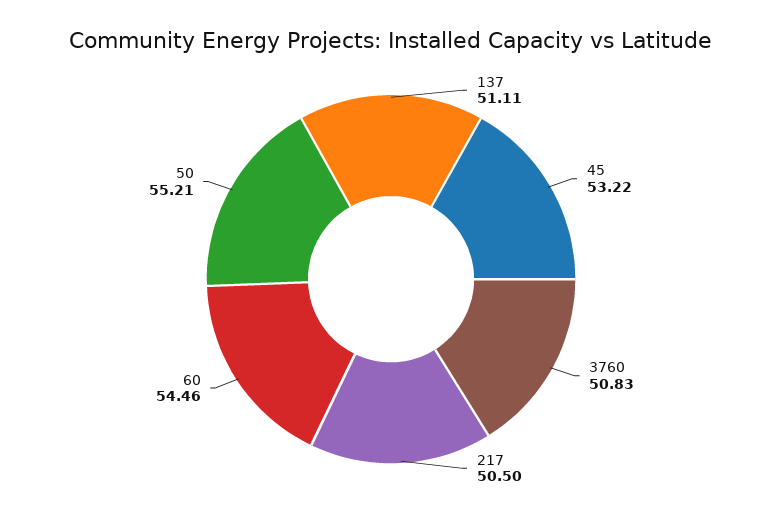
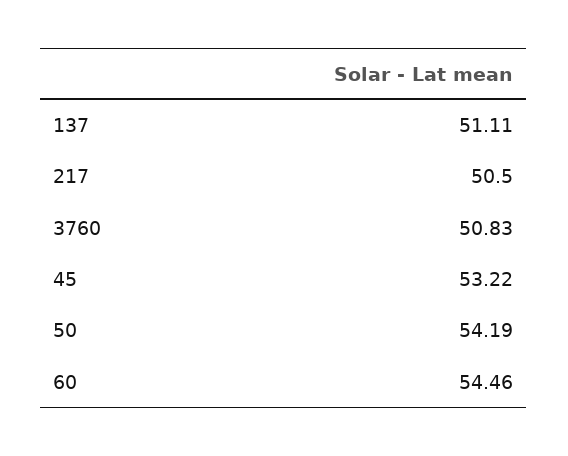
50: 55.21 -> 54.19

